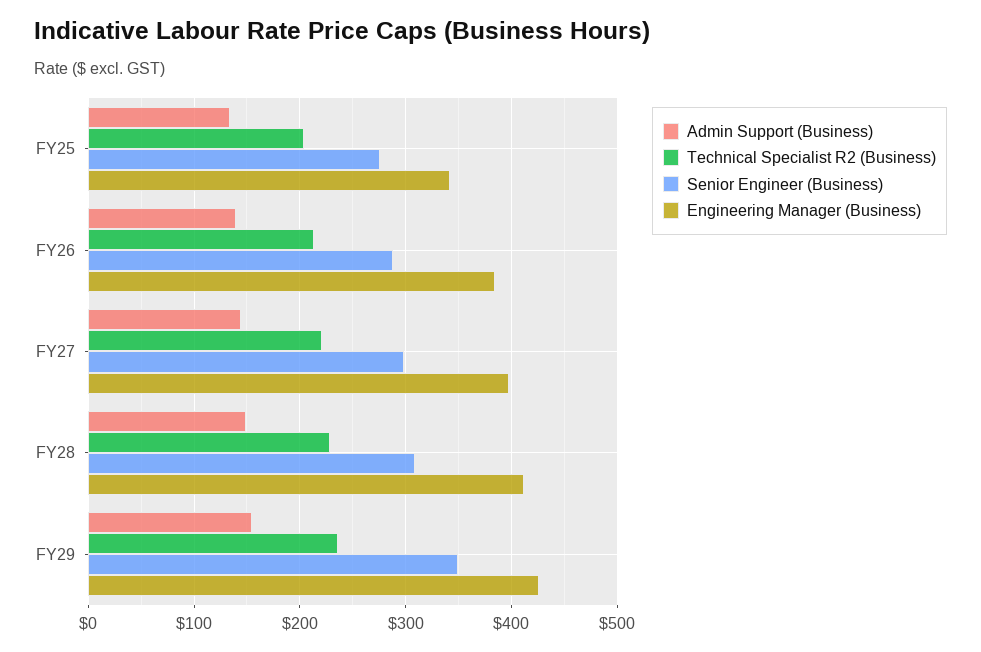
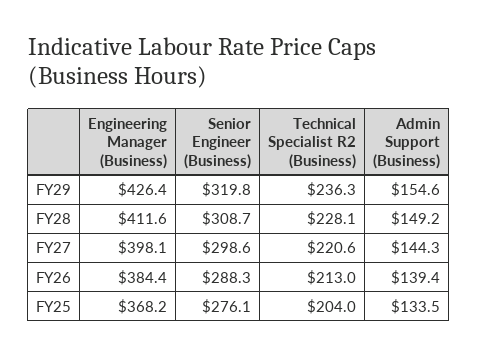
Engineering Manager (Business), FY25: 340 -> 368.2
Senior Engineer (Business), FY29: 350 -> 319.8

